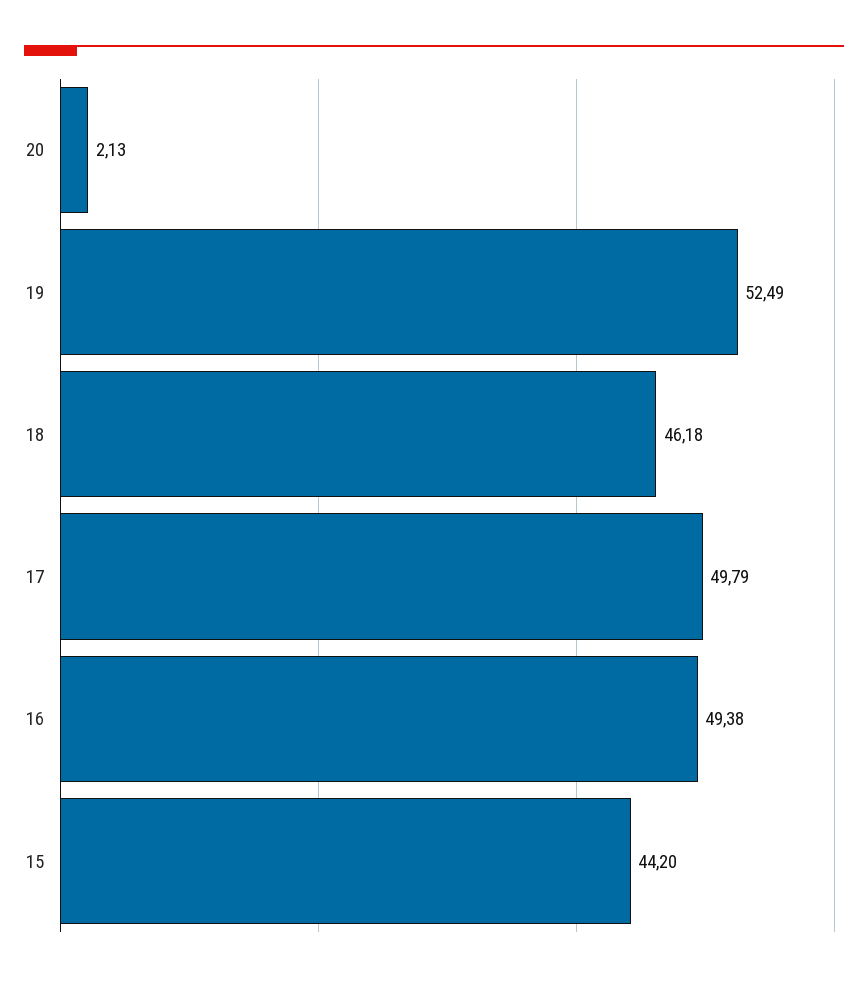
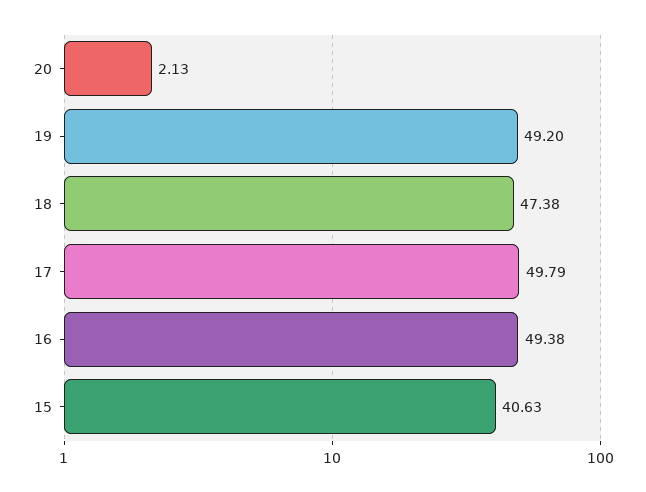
19: 52.49 -> 49.2
18: 46.18 -> 47.38
15: 44.2 -> 40.63

